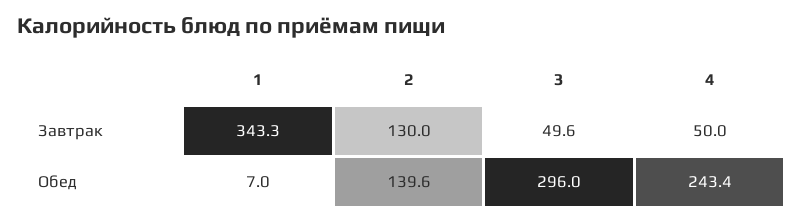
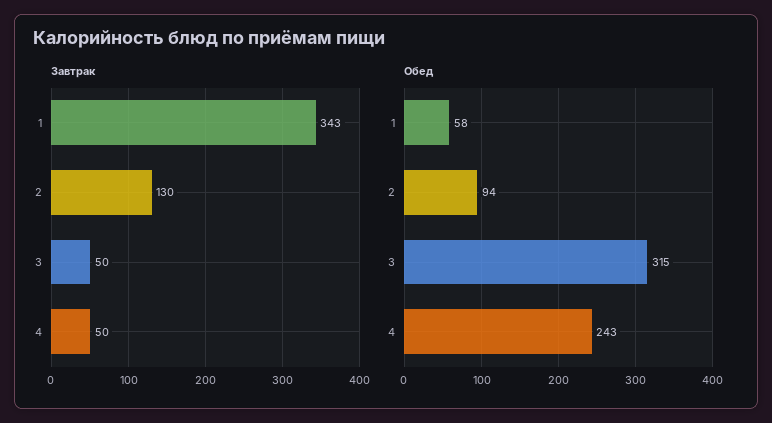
Обед, 1: 7 -> 58
Обед, 2: 139.6 -> 94
Обед, 3: 296 -> 315

